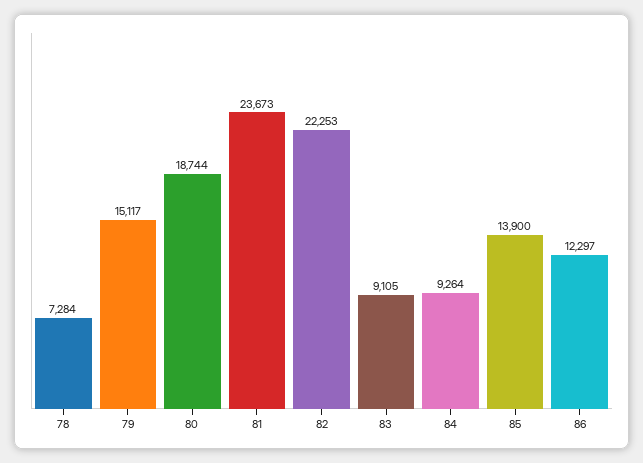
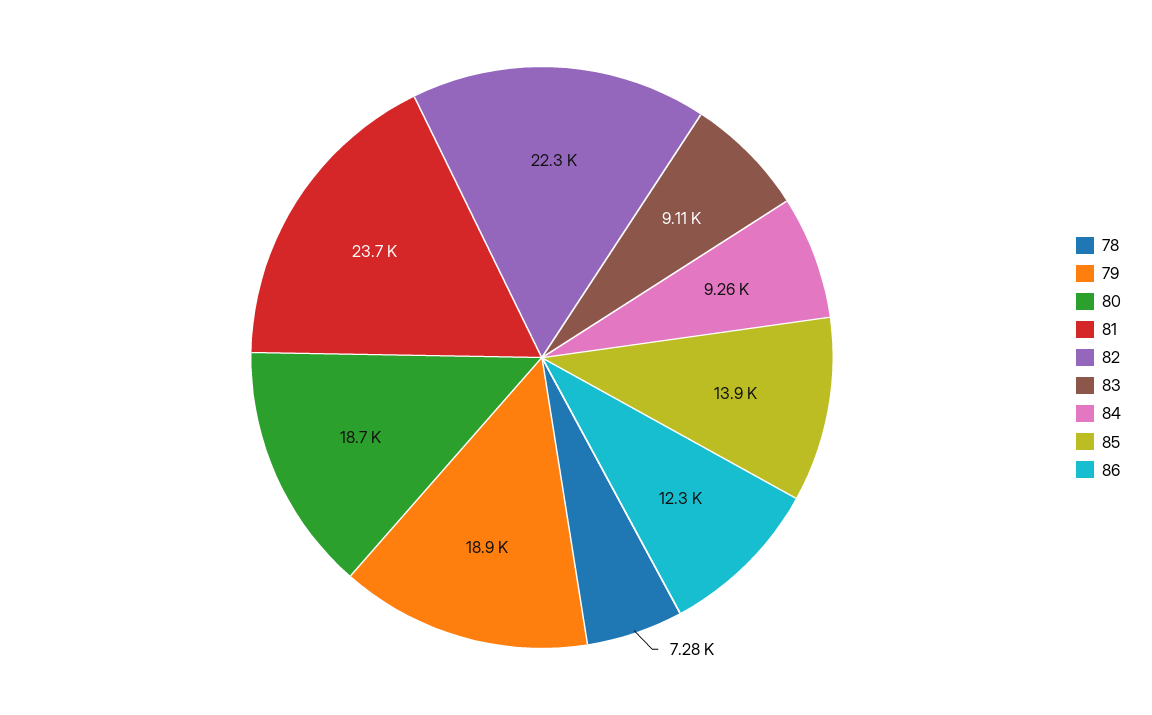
79: 15117 -> 18900

